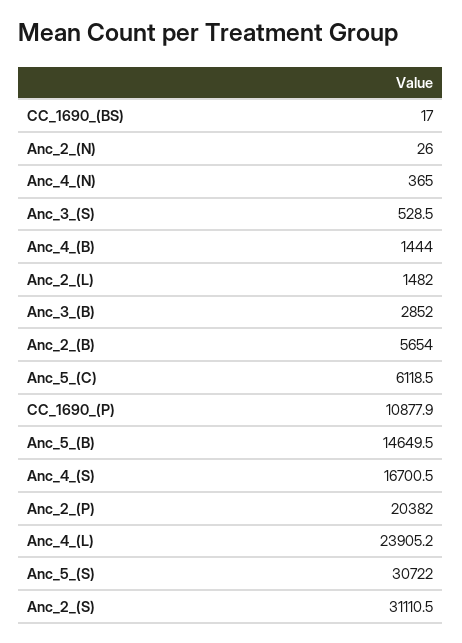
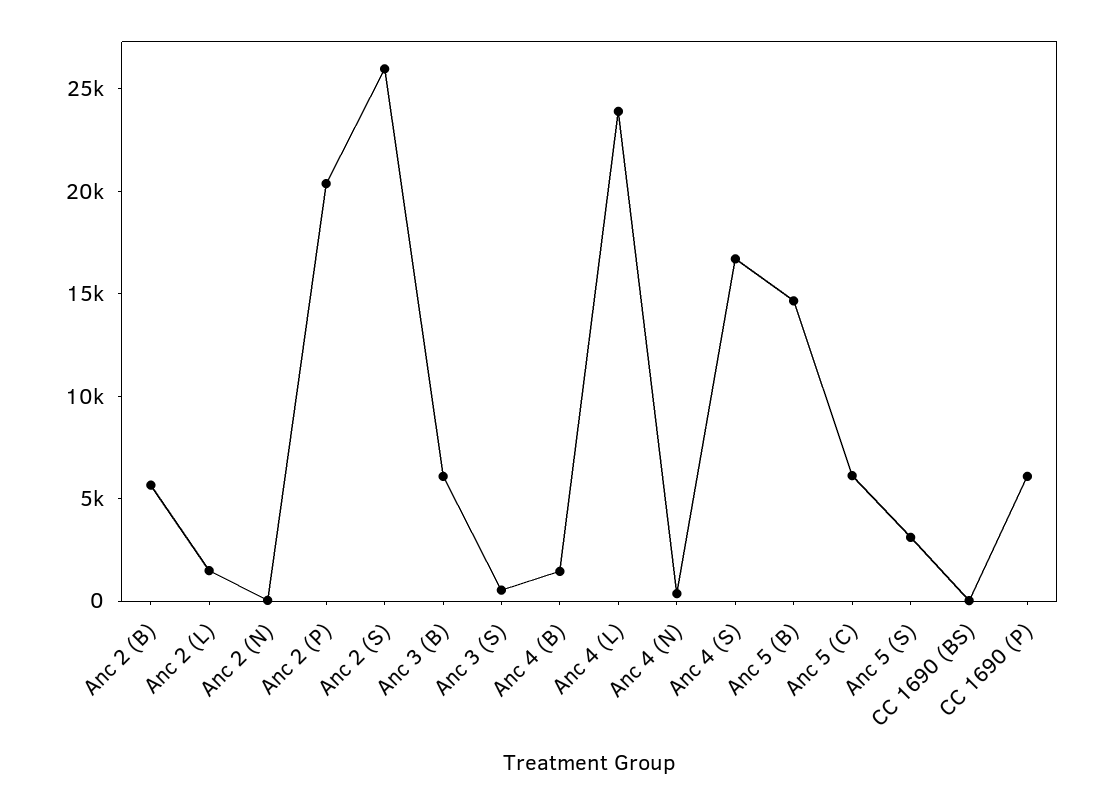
Anc_3_(B): 2852 -> 6000
CC_1690_(P): 10877.9 -> 6000
Anc_5_(S): 30722 -> 3000
Anc_2_(S): 31110.5 -> 26000

